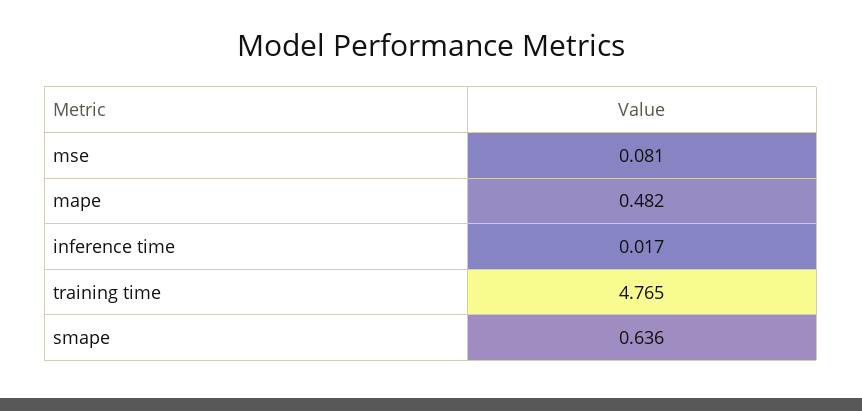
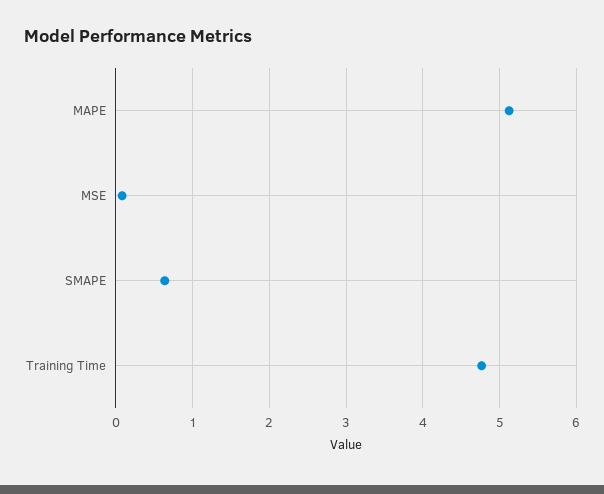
mape: 0.482 -> 5.1
inference time: 0.017 -> none

